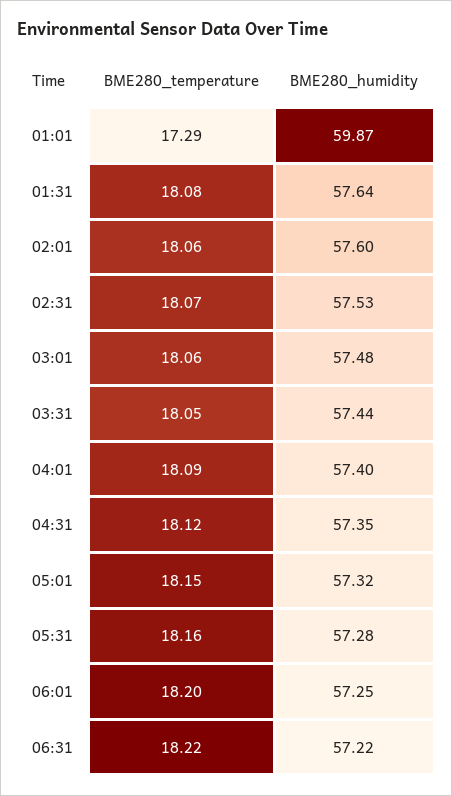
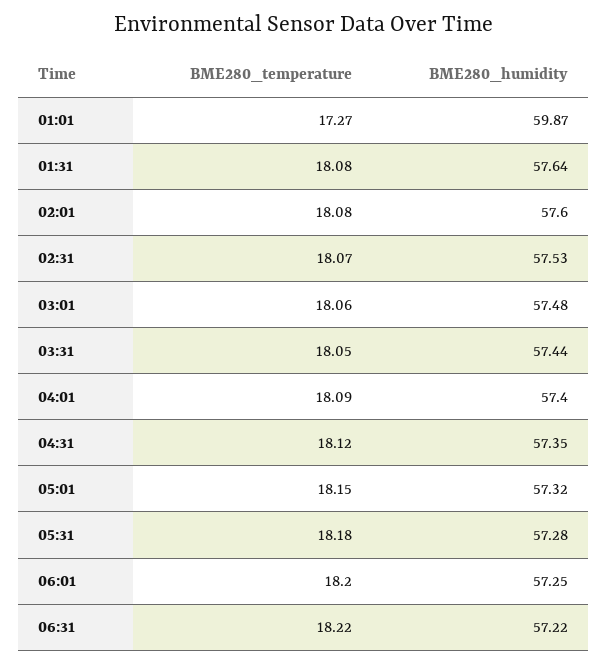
BME280_temperature, 01:01: 17.29 -> 17.27
BME280_temperature, 02:01: 18.06 -> 18.08
BME280_temperature, 05:31: 18.16 -> 18.18

